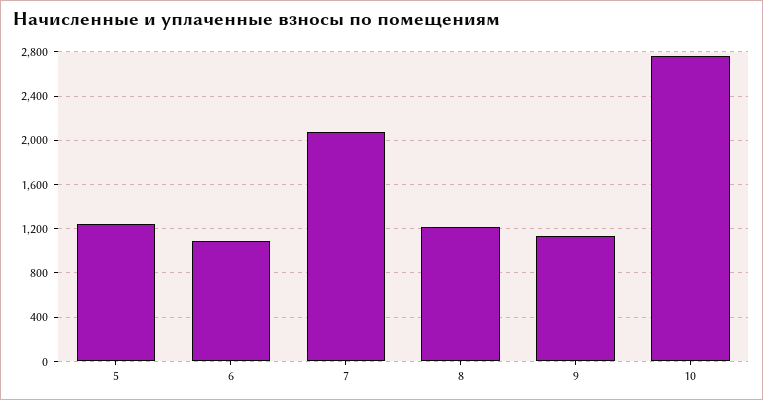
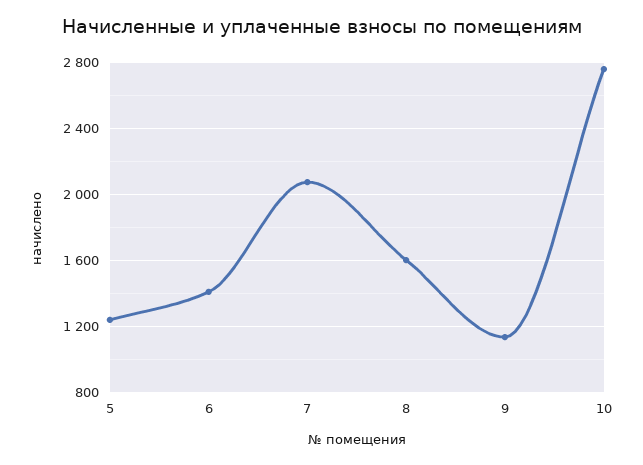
6: 1100 -> 1400
8: 1200 -> 1600

